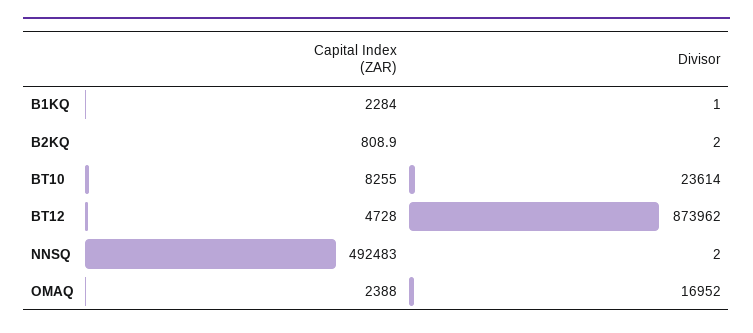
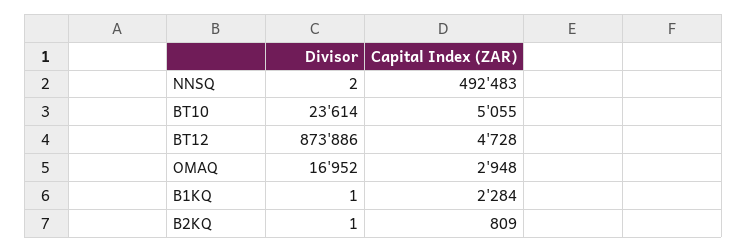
Divisor, B2KQ: 2 -> 1
Capital Index (ZAR), BT10: 8255 -> 5055
Divisor, BT12: 873962 -> 873886
Capital Index (ZAR), OMAQ: 2388 -> 2948

